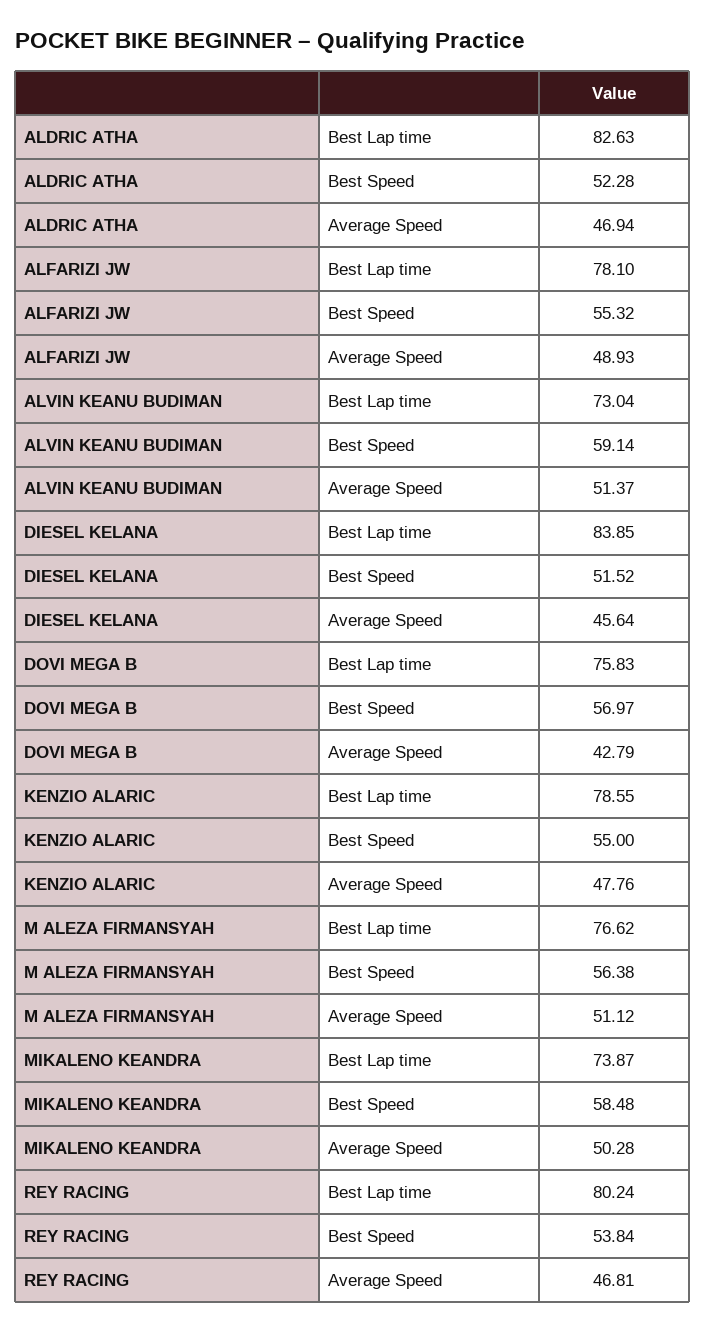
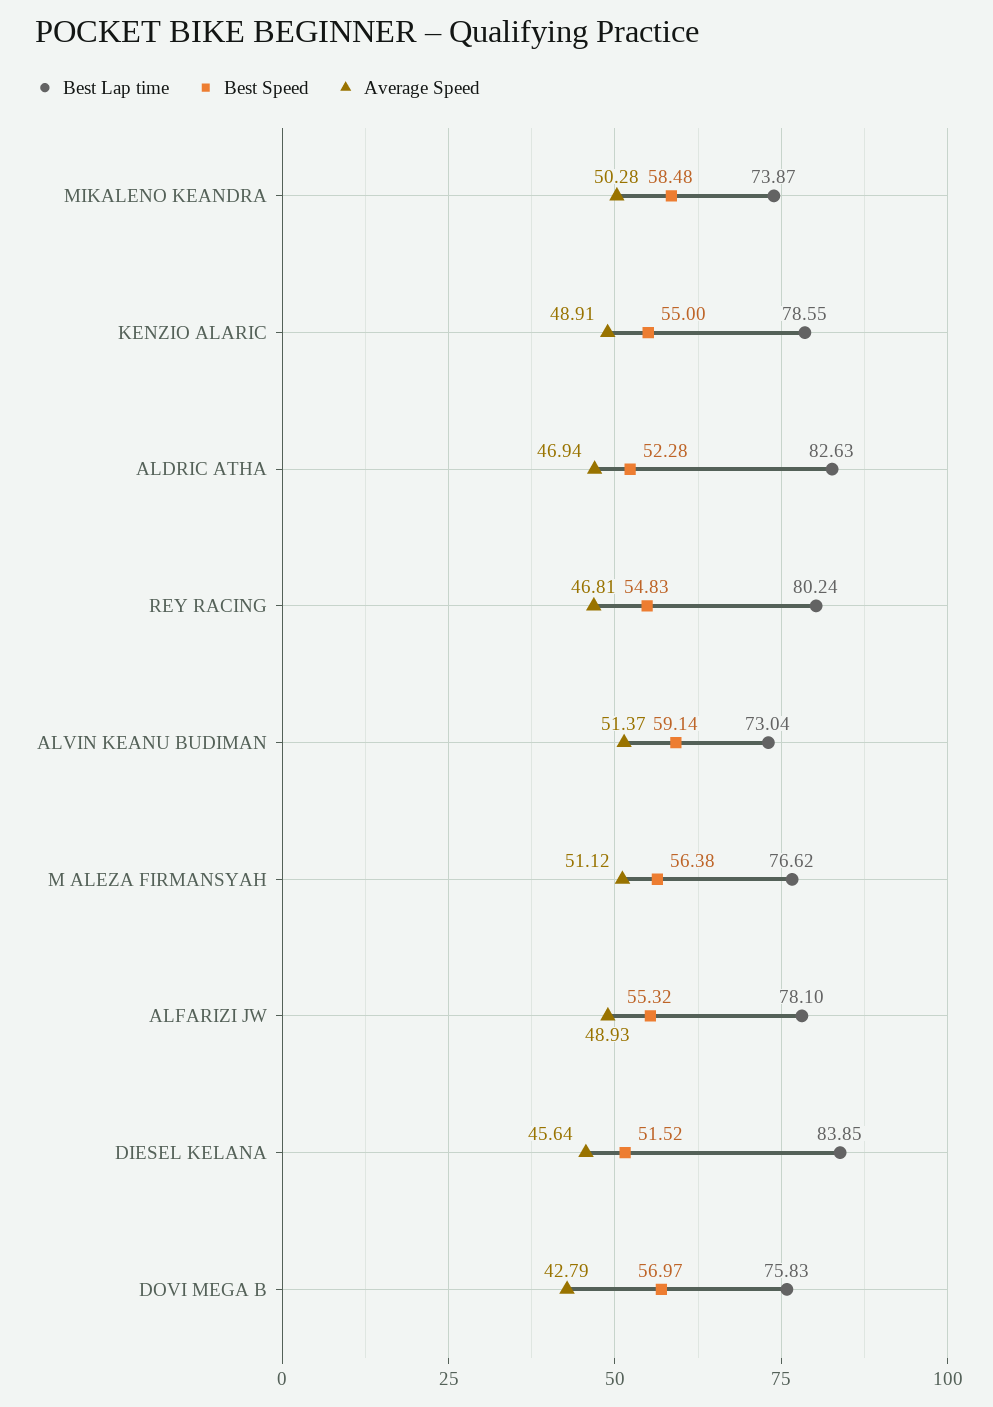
Average Speed, KENZIO ALARIC: 47.76 -> 48.91
Best Speed, REY RACING: 53.84 -> 54.83

